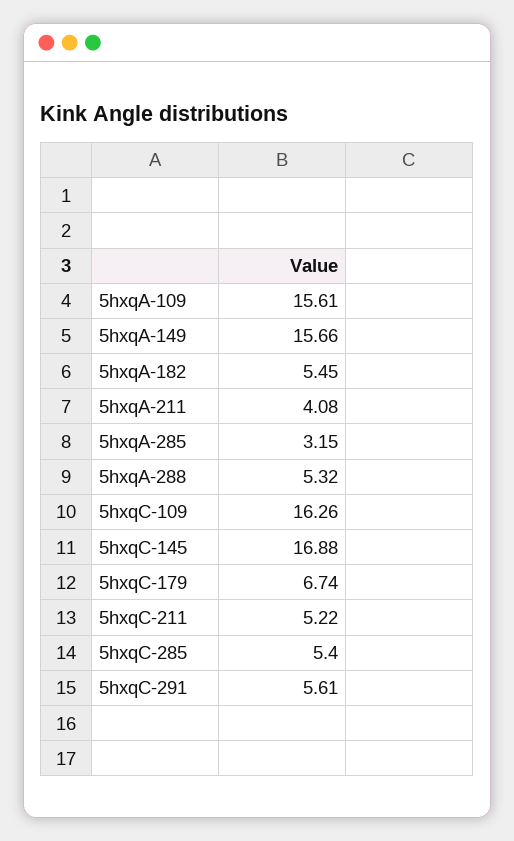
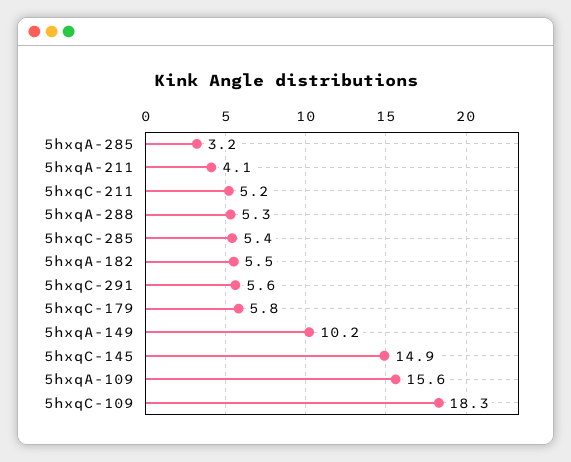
5hxqA-149: 15.66 -> 10.2
5hxqC-109: 16.26 -> 18.3
5hxqC-145: 16.88 -> 14.9
5hxqC-179: 6.74 -> 5.8

